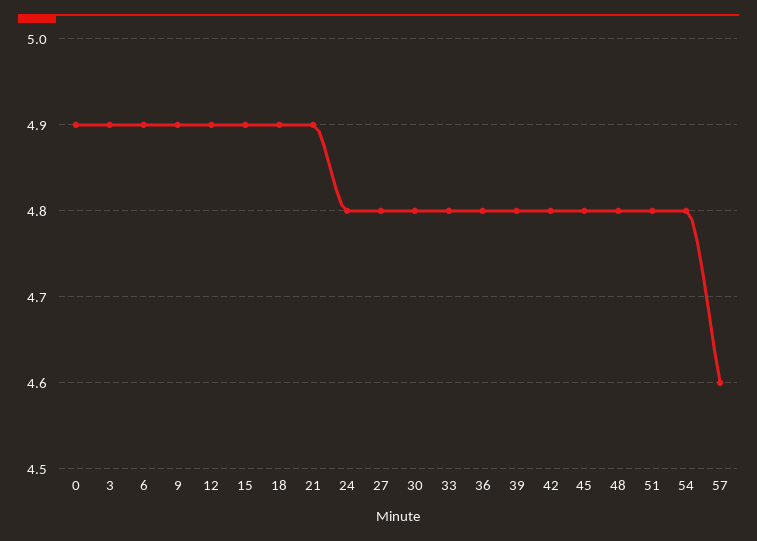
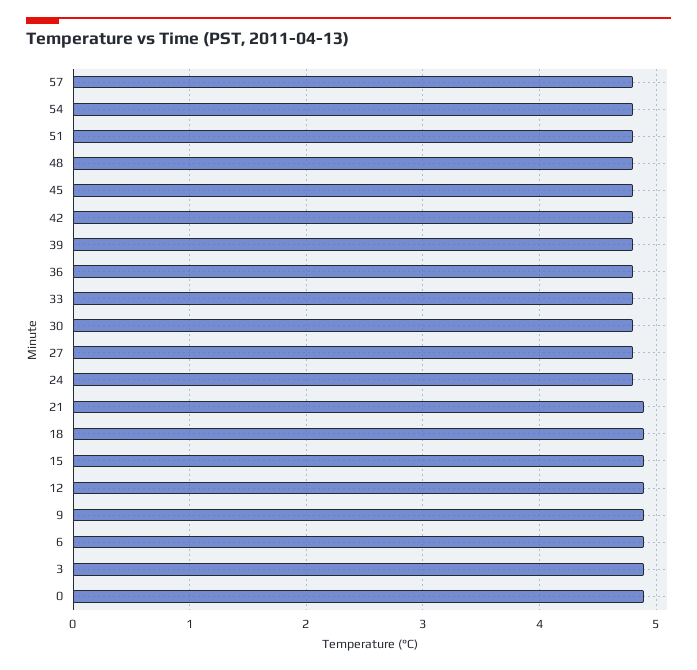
57: 4.6 -> 4.8

